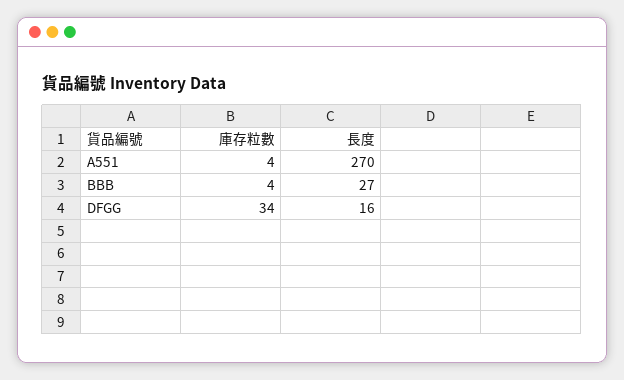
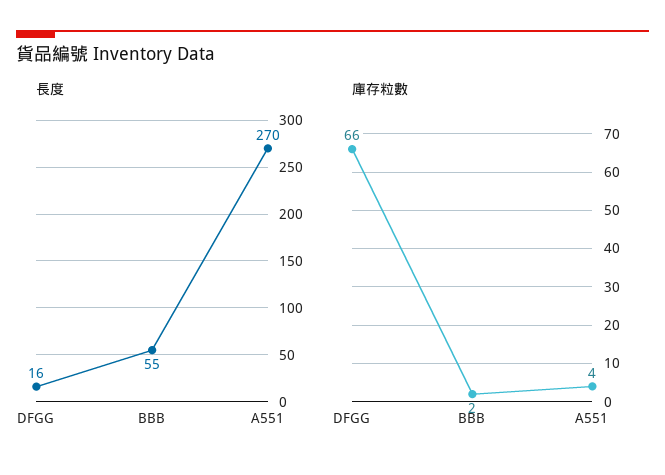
庫存粒數, BBB: 4 -> 2
長度, BBB: 27 -> 55
庫存粒數, DFGG: 34 -> 66

